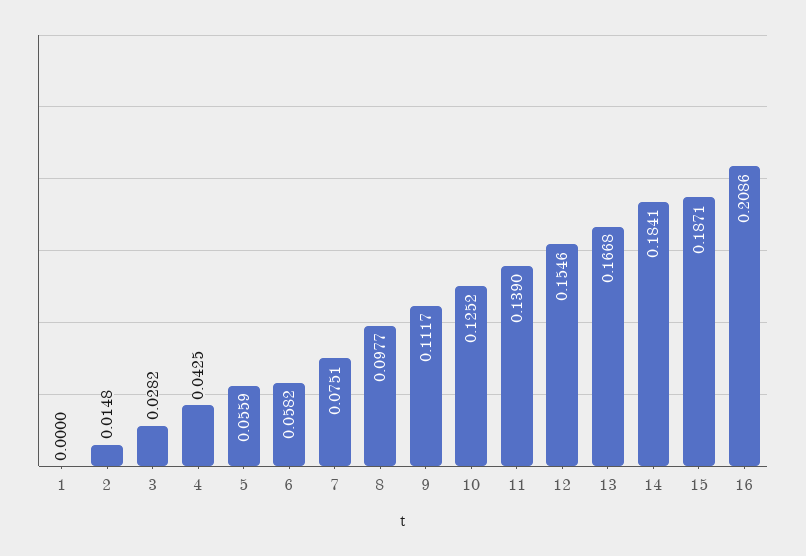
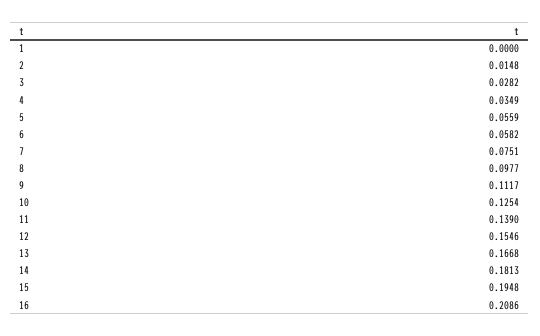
4: 0.0425 -> 0.0349
10: 0.1252 -> 0.1254
14: 0.1841 -> 0.1813
15: 0.1871 -> 0.1948

